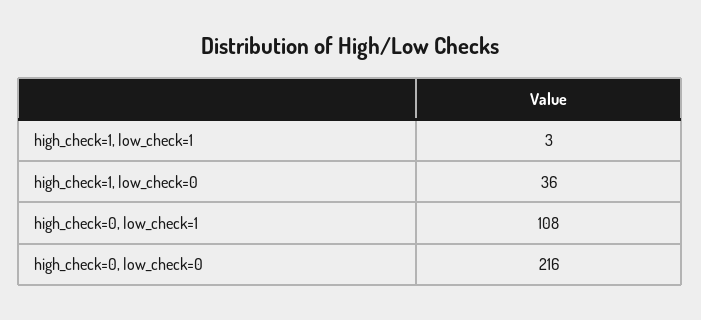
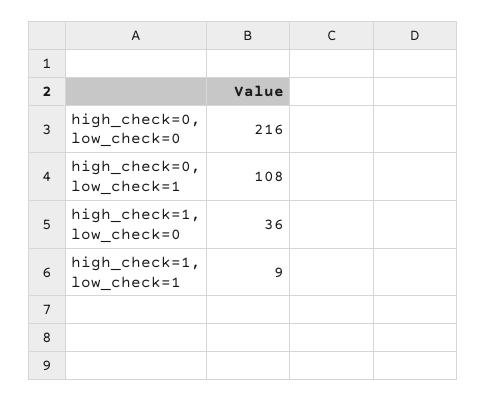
high_check=1, low_check=1: 3 -> 9

